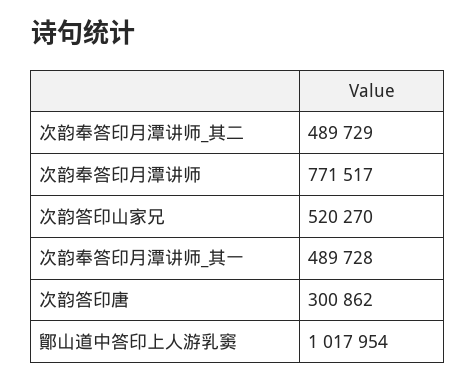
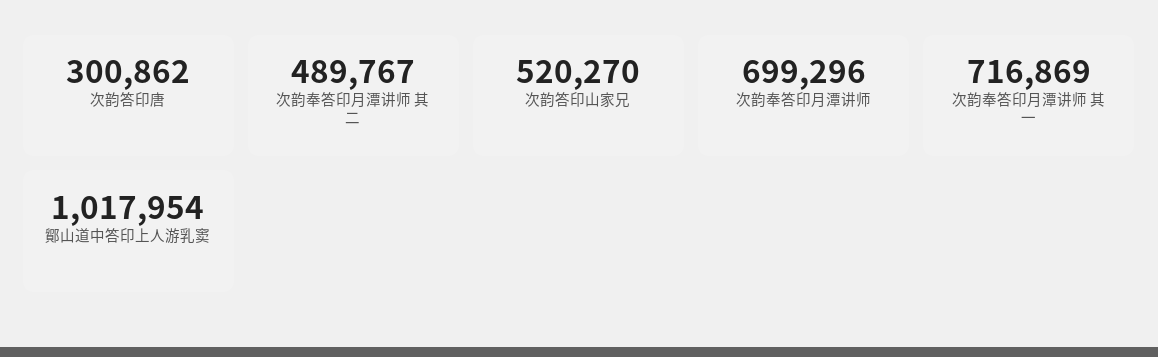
次韵奉答印月潭讲师_其二: 489729 -> 489767
次韵奉答印月潭讲师: 771517 -> 699296
次韵奉答印月潭讲师_其一: 489728 -> 716869

